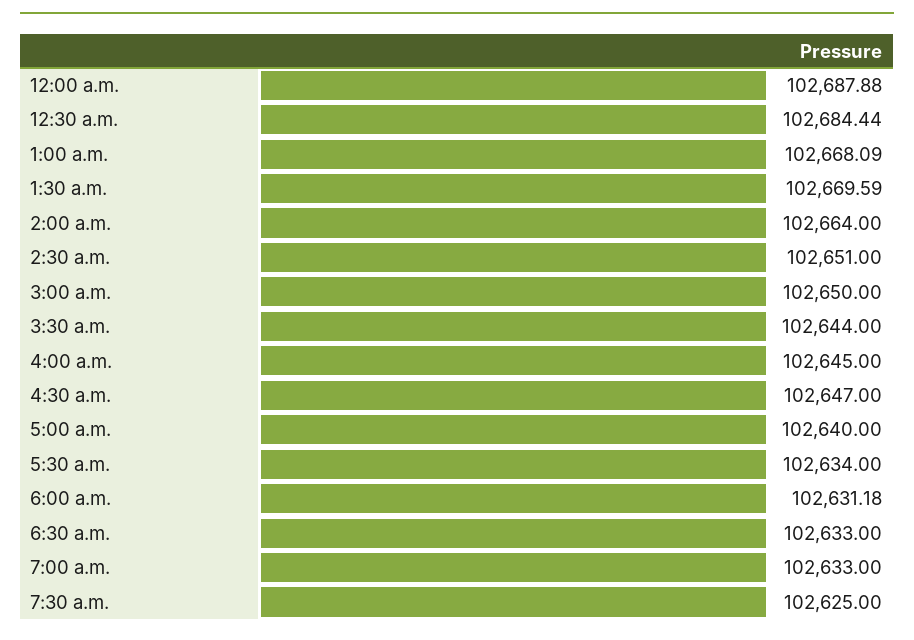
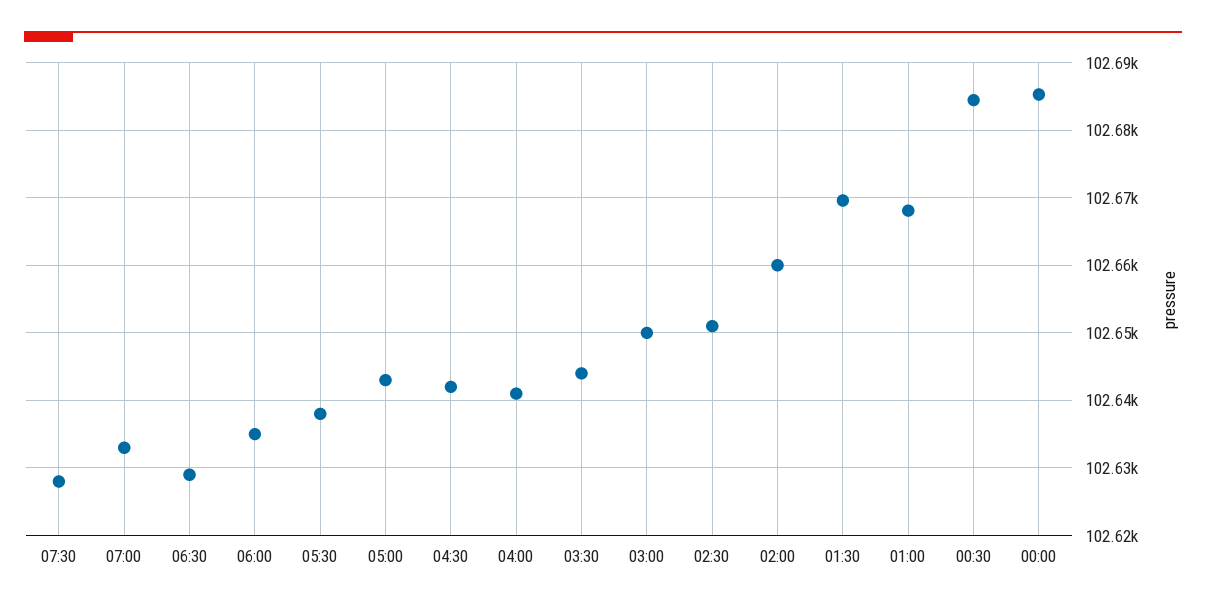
12:00 a.m.: 102687.88 -> 102685
2:00 a.m.: 102664 -> 102660
4:00 a.m.: 102645 -> 102641
4:30 a.m.: 102647 -> 102642
5:00 a.m.: 102640 -> 102643
5:30 a.m.: 102634 -> 102638
6:00 a.m.: 102631.18 -> 102635
6:30 a.m.: 102633 -> 102629
7:30 a.m.: 102625 -> 102628

